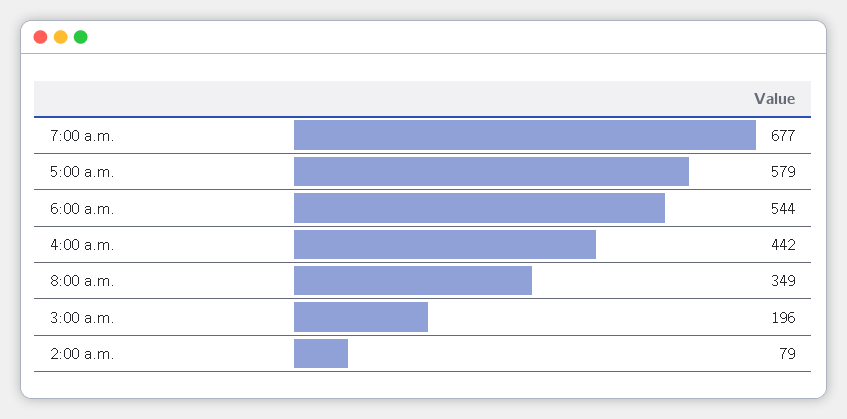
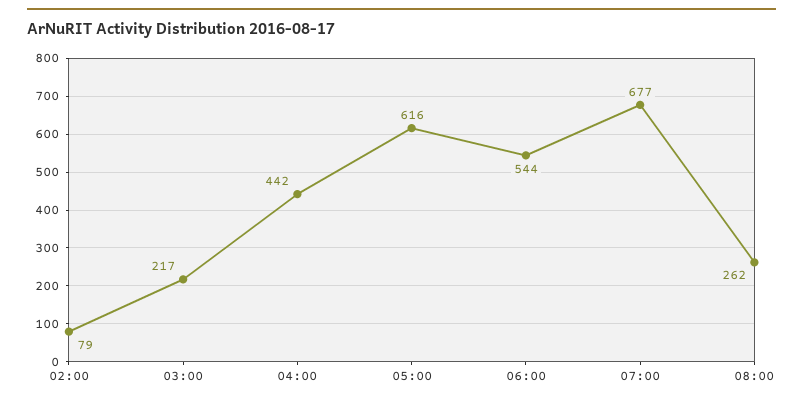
5:00 a.m.: 579 -> 616
8:00 a.m.: 349 -> 262
3:00 a.m.: 196 -> 217

